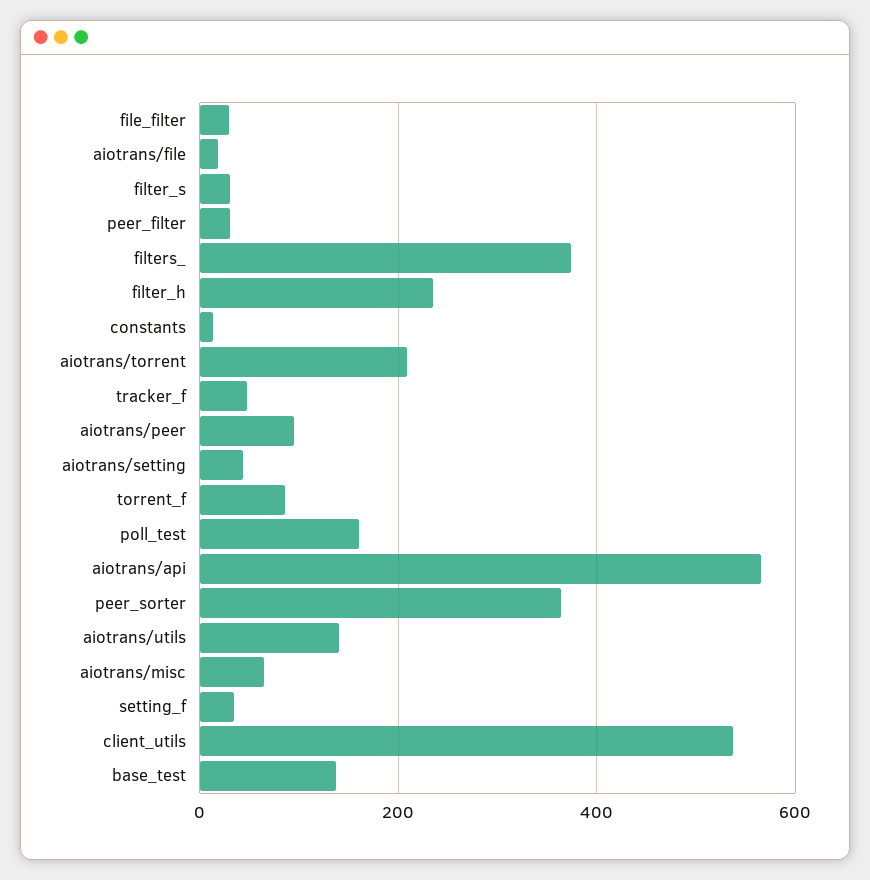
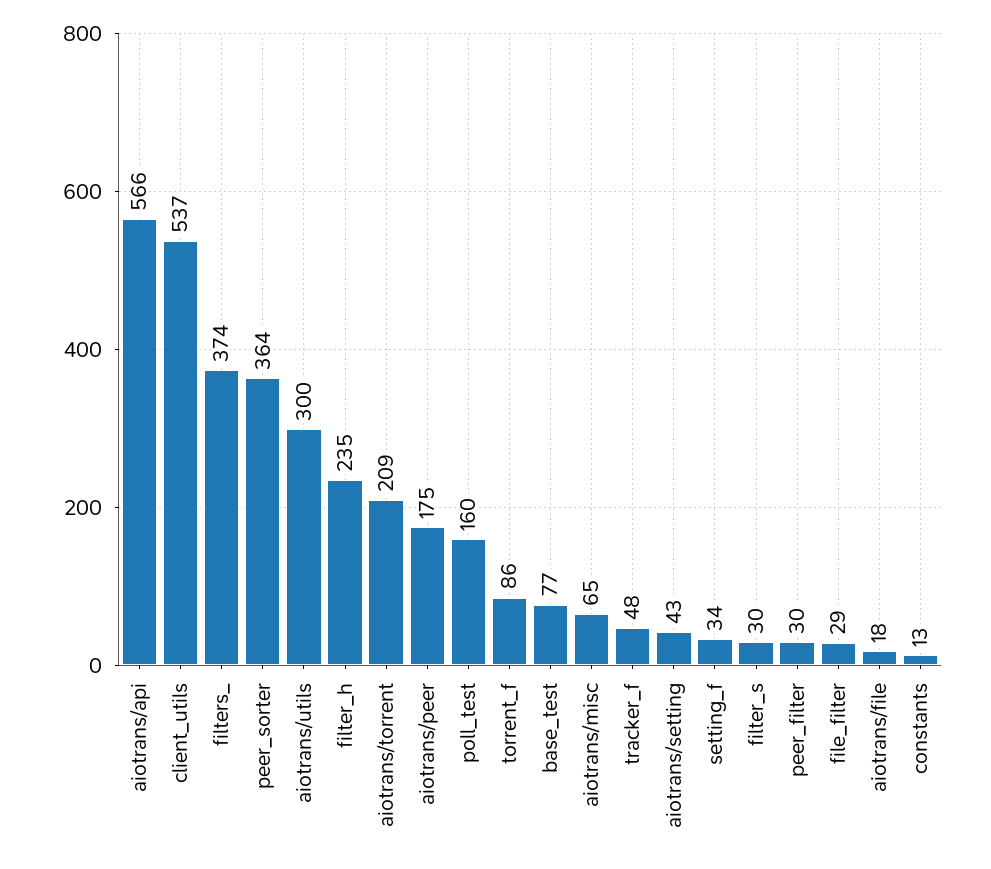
aiotrans/peer: 100 -> 175
aiotrans/utils: 140 -> 300
base_test: 140 -> 77

